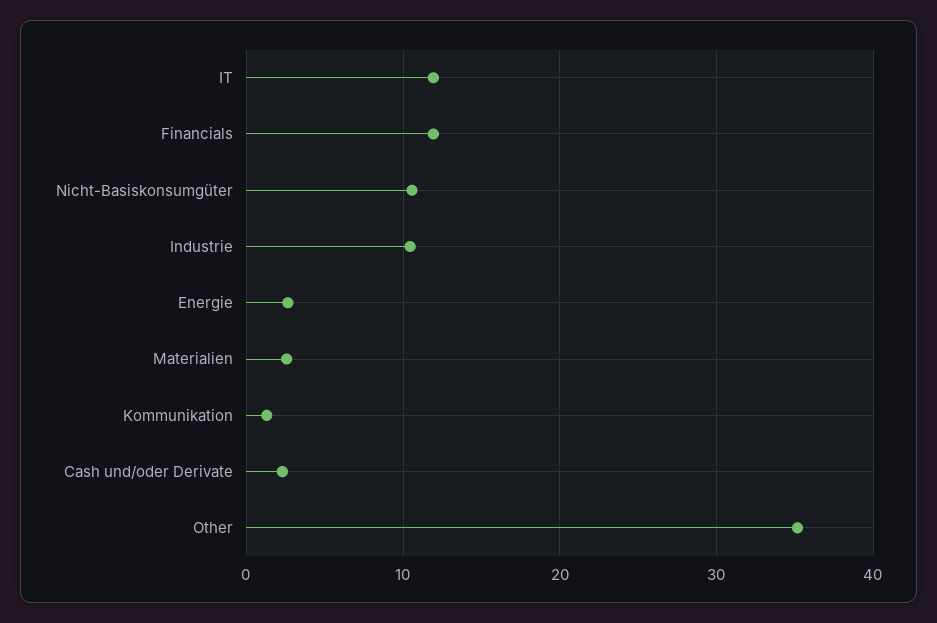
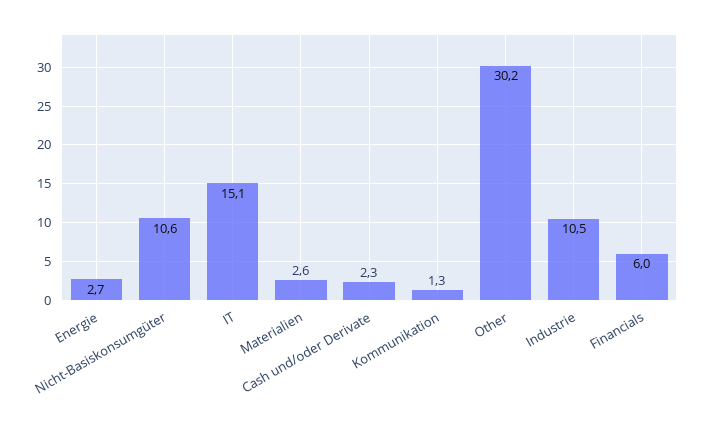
IT: 12 -> 15.1
Financials: 12 -> 6
Other: 35 -> 30.2

